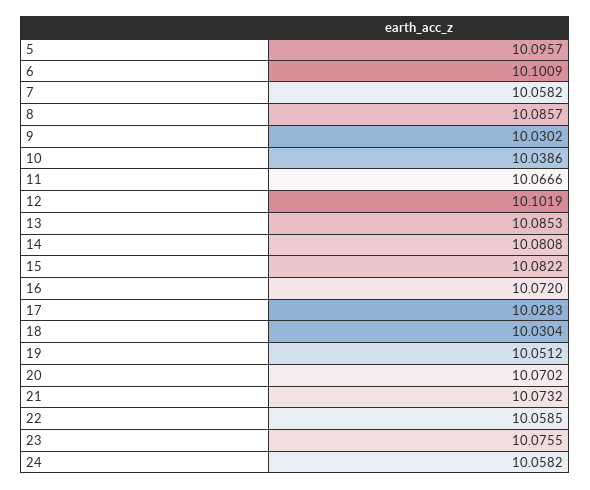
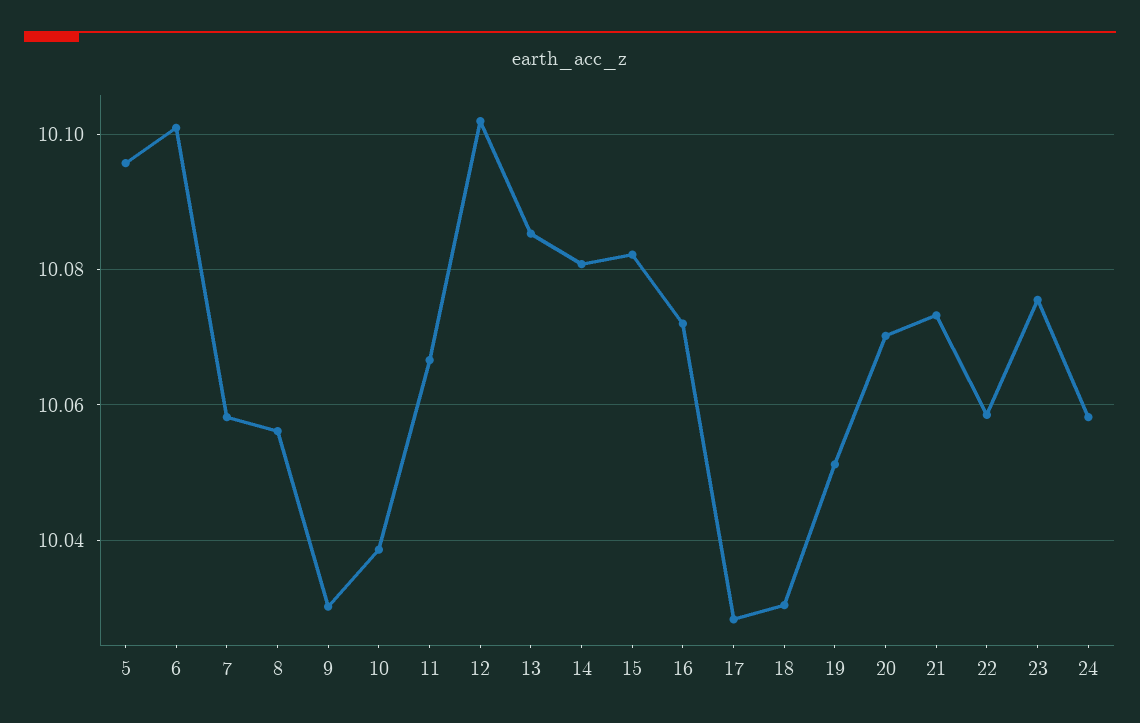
8: 10.0857 -> 10.056

